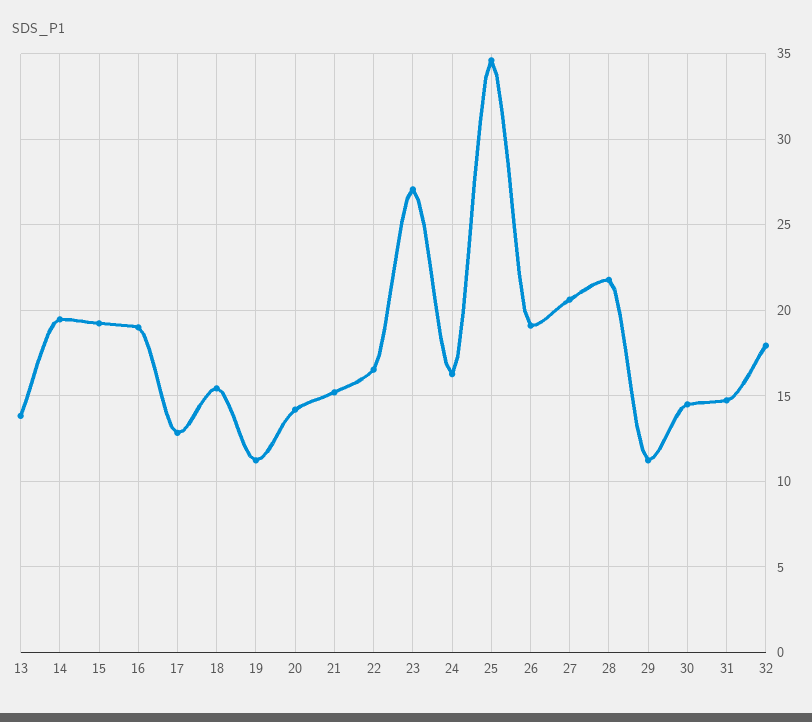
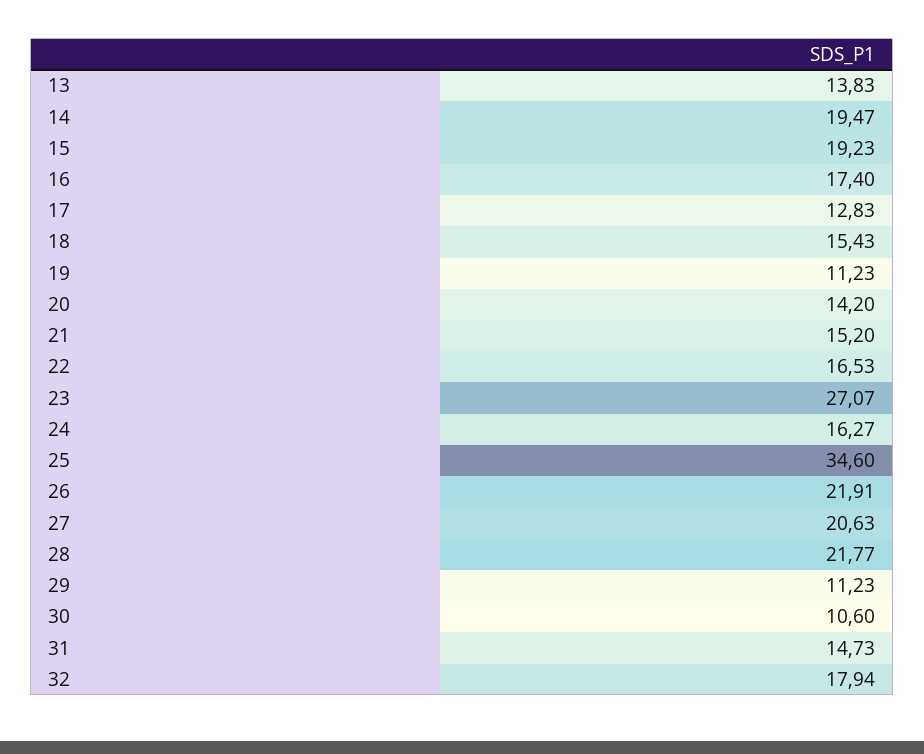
16: 19 -> 17.4
26: 19 -> 21.91
30: 14.5 -> 10.6

